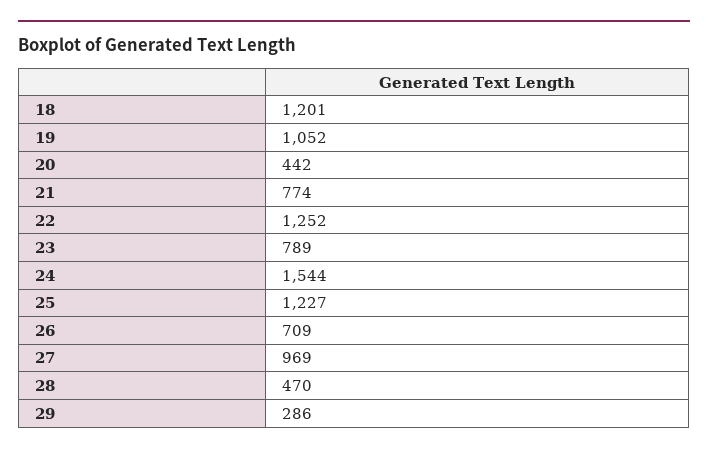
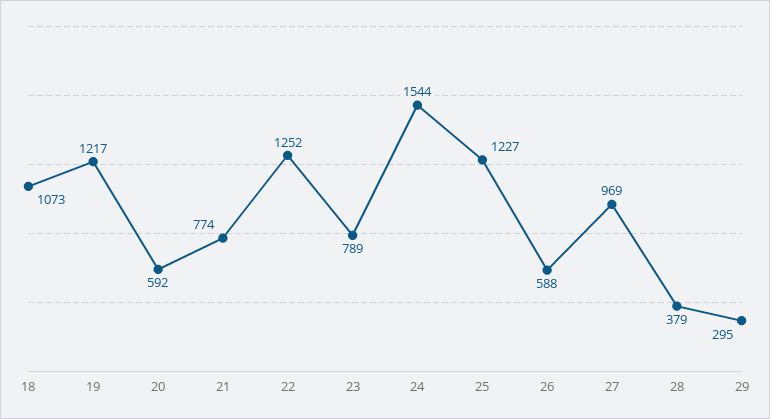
18: 1201 -> 1073
19: 1052 -> 1217
20: 442 -> 592
26: 709 -> 588
28: 470 -> 379
29: 286 -> 295

